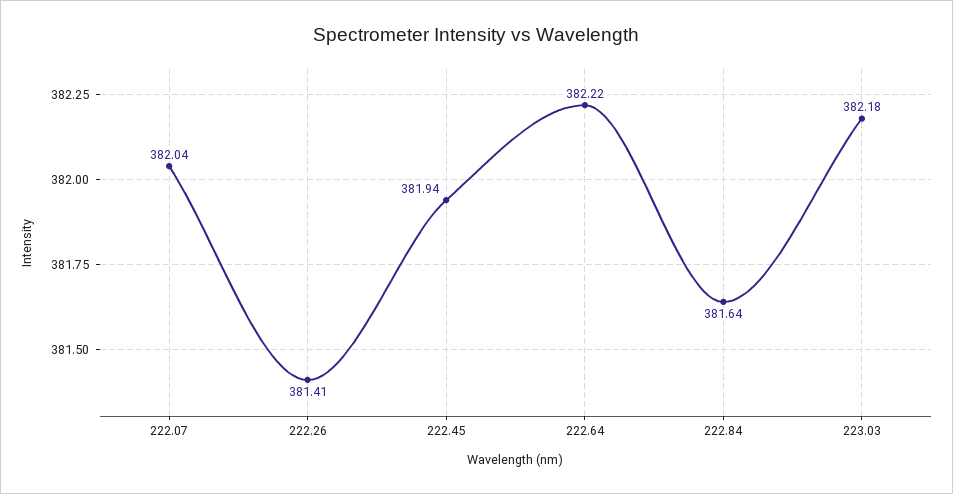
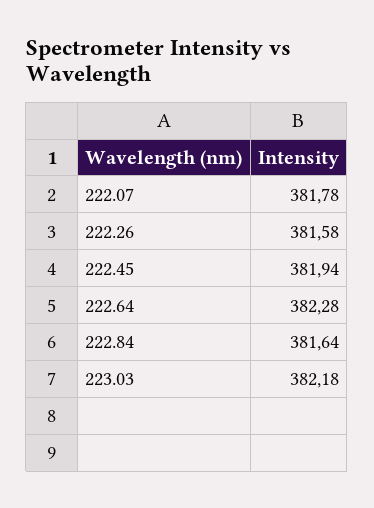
222.07: 382.04 -> 381.78
222.26: 381.41 -> 381.58
222.64: 382.22 -> 382.28

